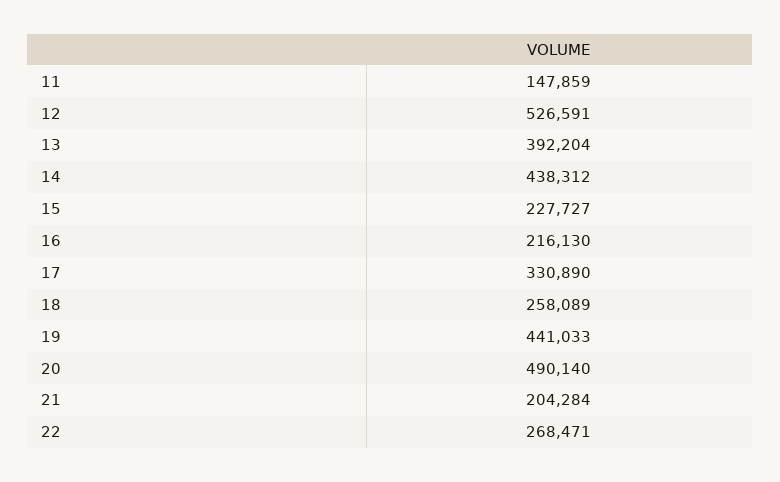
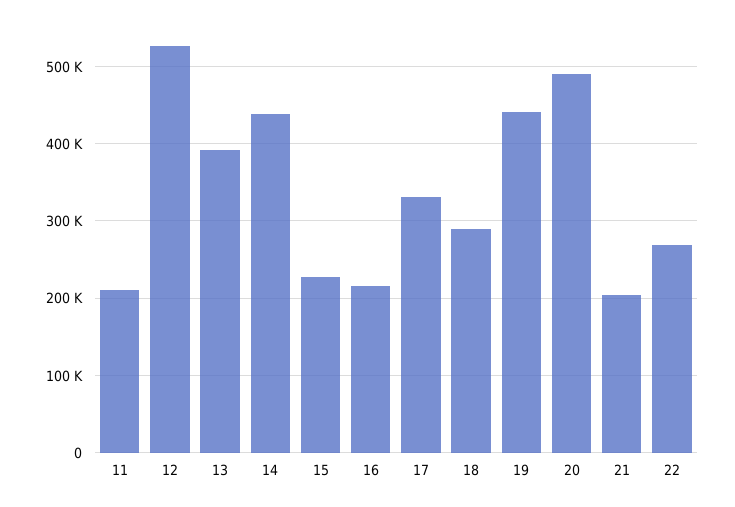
11: 147859 -> 210000
18: 258089 -> 290000

